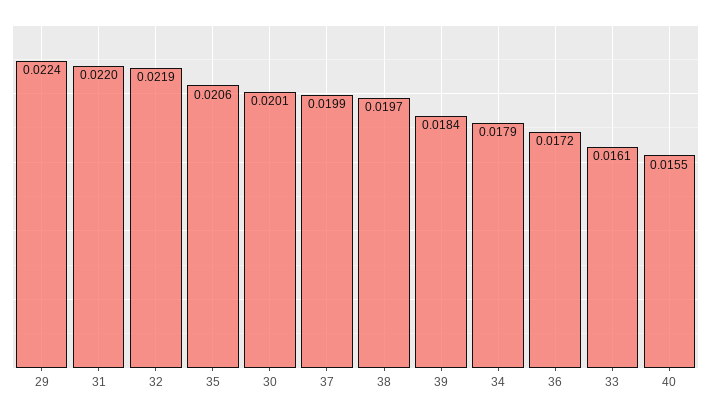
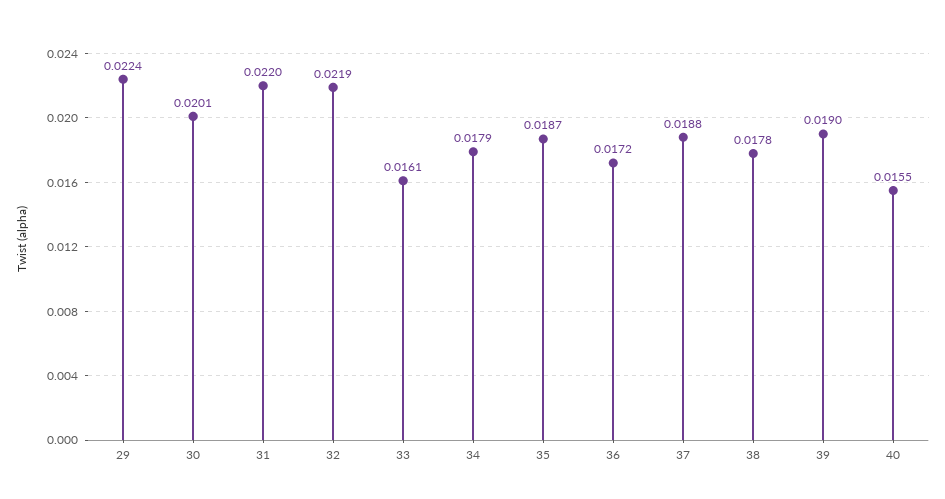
35: 0.0206 -> 0.0187
37: 0.0199 -> 0.0188
38: 0.0197 -> 0.0178
39: 0.0184 -> 0.019

